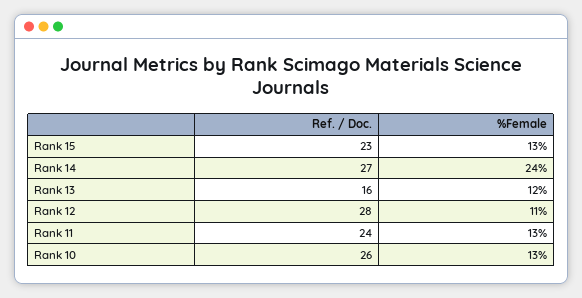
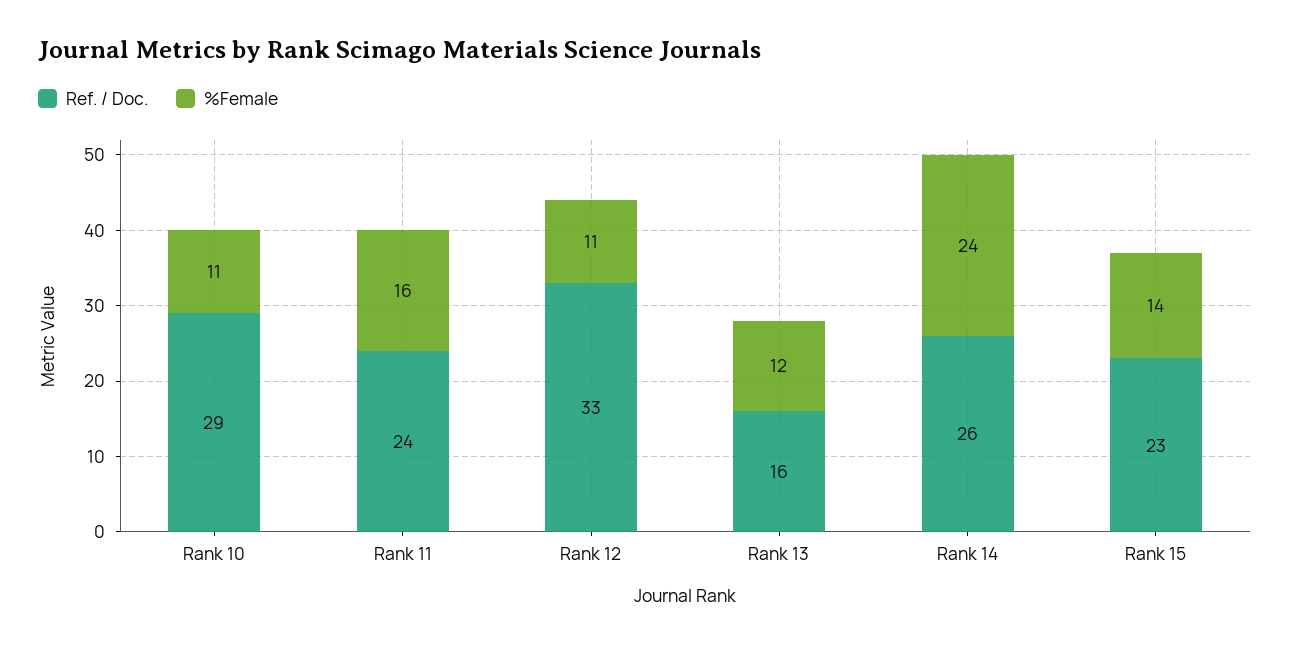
%Female, Rank 15: 13 -> 14
Ref. / Doc., Rank 14: 27 -> 26
Ref. / Doc., Rank 12: 28 -> 33
%Female, Rank 11: 13 -> 16
Ref. / Doc., Rank 10: 26 -> 29
%Female, Rank 10: 13 -> 11

